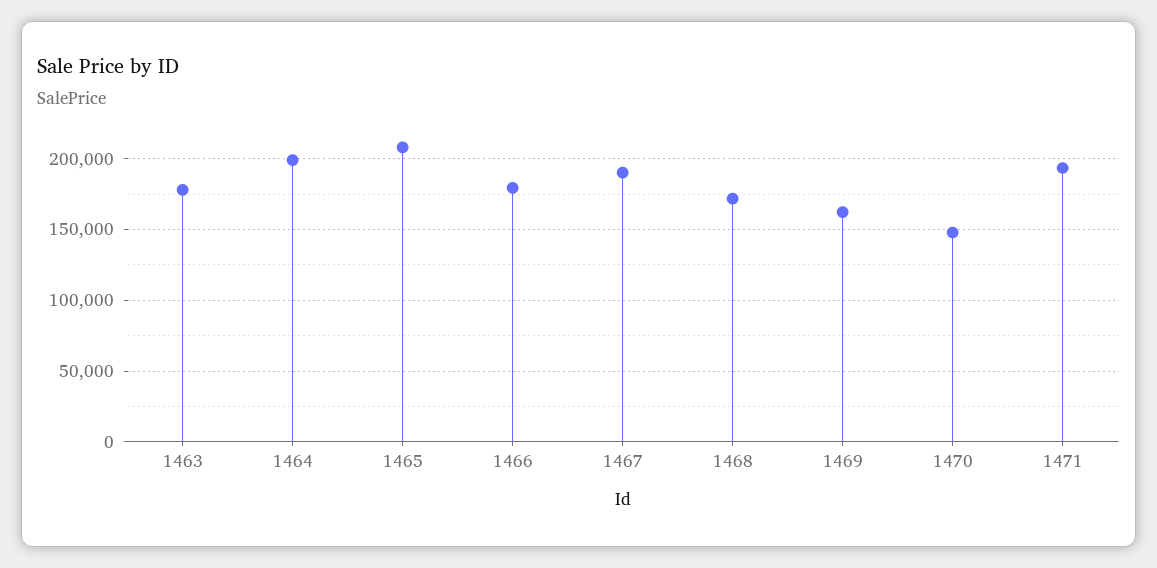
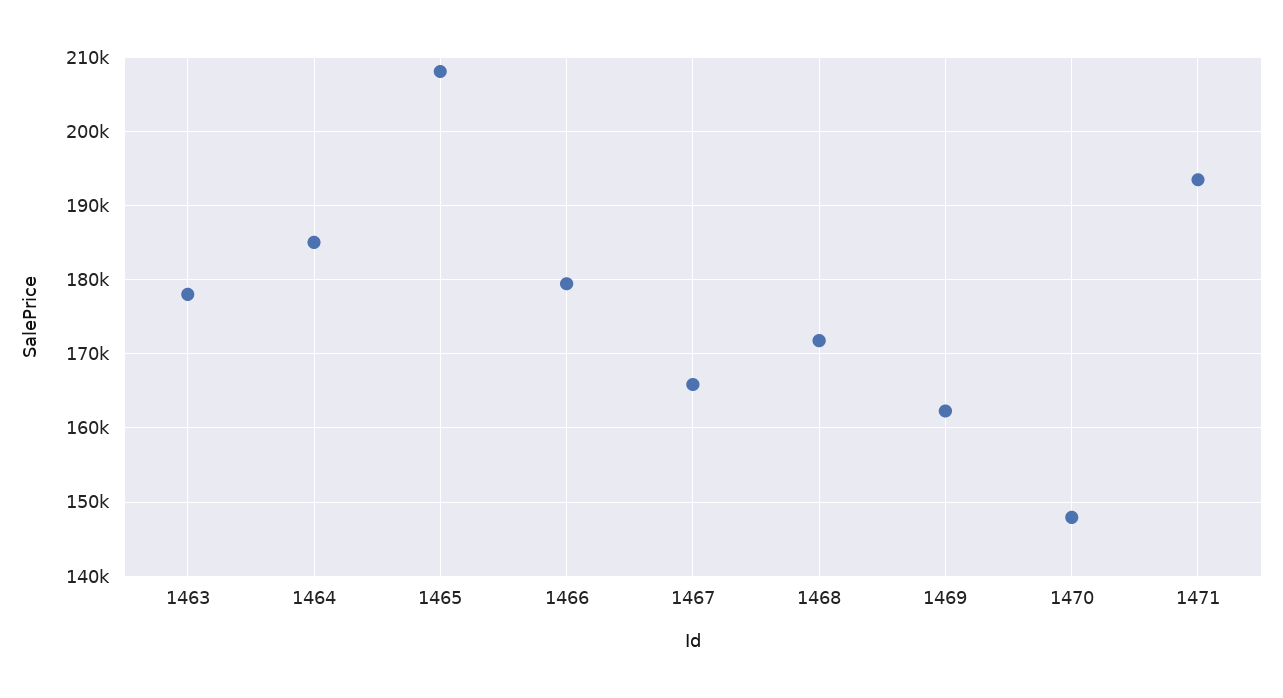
1464: 200000 -> 185000
1467: 190000 -> 166000

